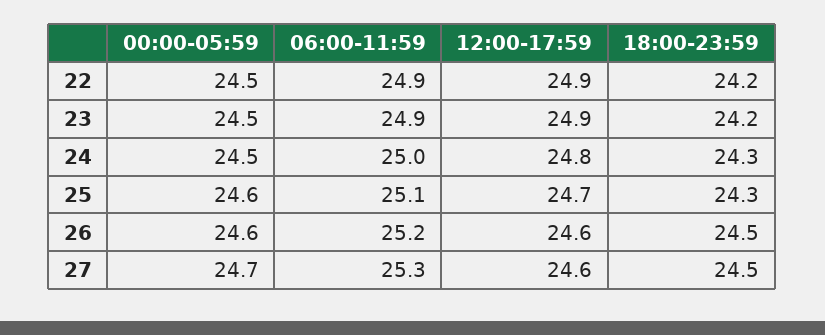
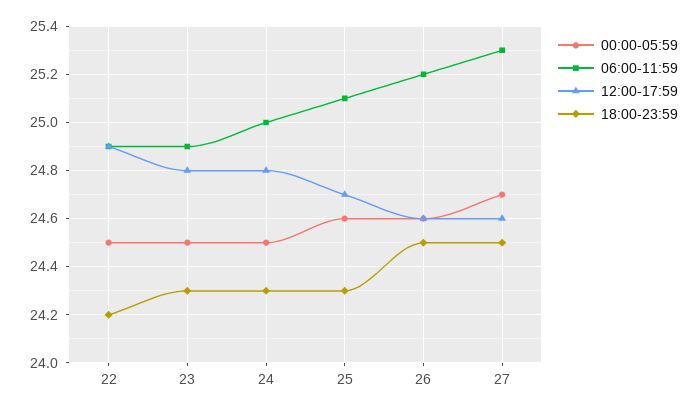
12:00-17:59, 23: 24.9 -> 24.8
18:00-23:59, 23: 24.2 -> 24.3

